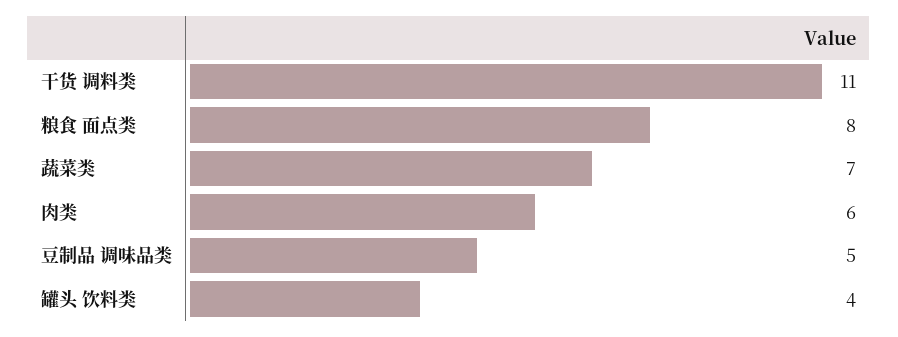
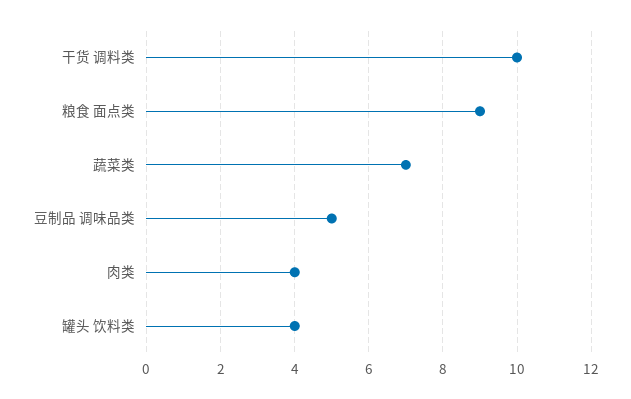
干货 调料类: 11 -> 10
粮食 面点类: 8 -> 9
肉类: 6 -> 4

